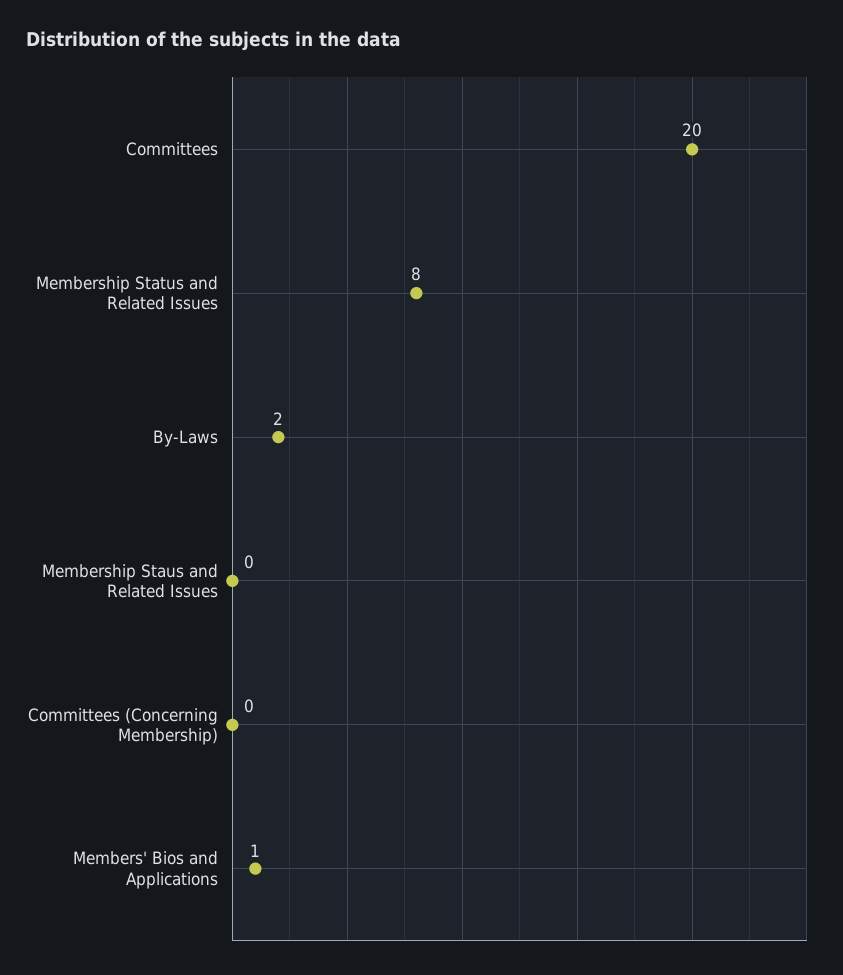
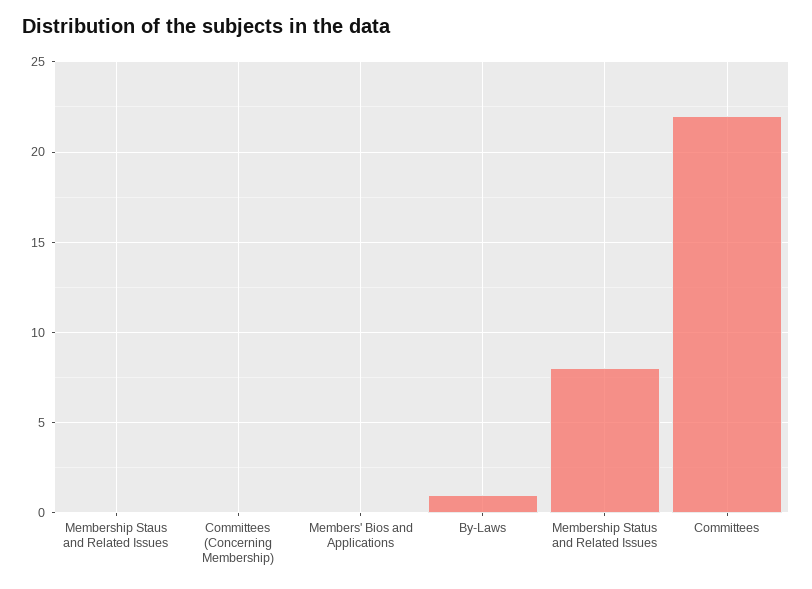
Committees: 20 -> 22
By-Laws: 2 -> 1
Members' Bios and Applications: 1 -> 0

